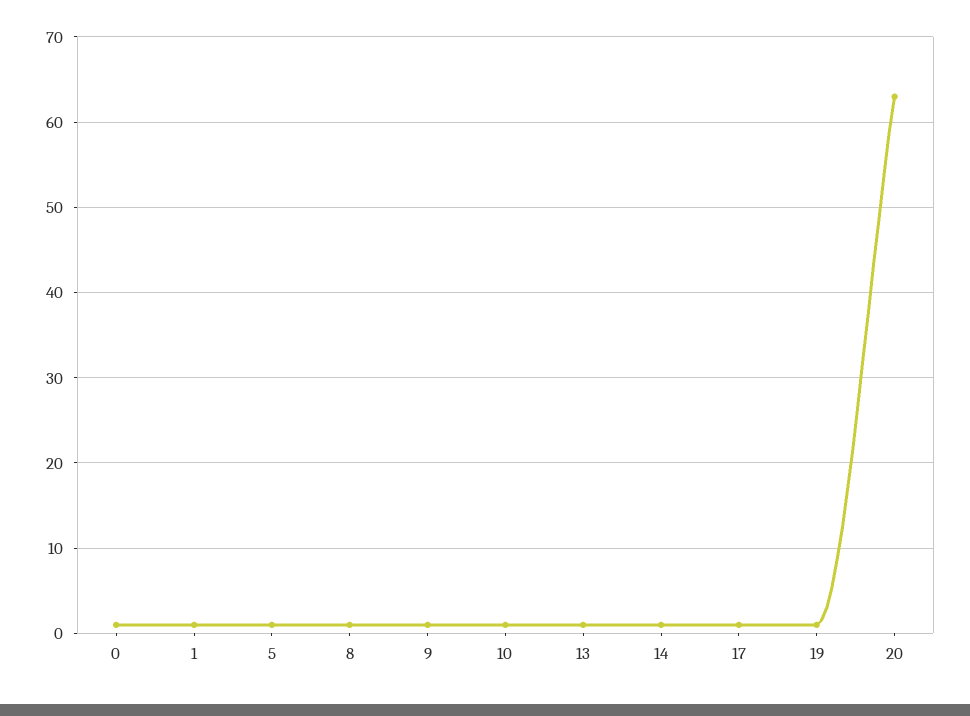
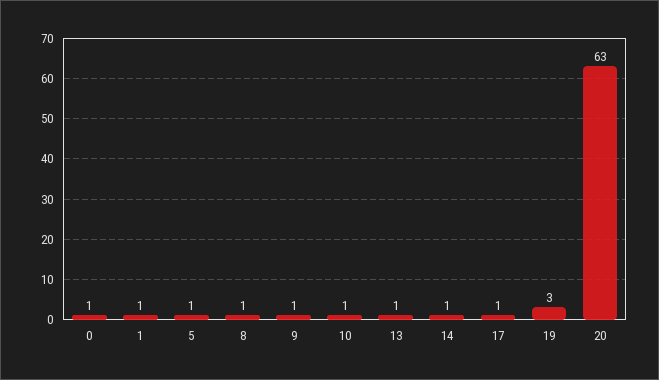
19: 1 -> 3

